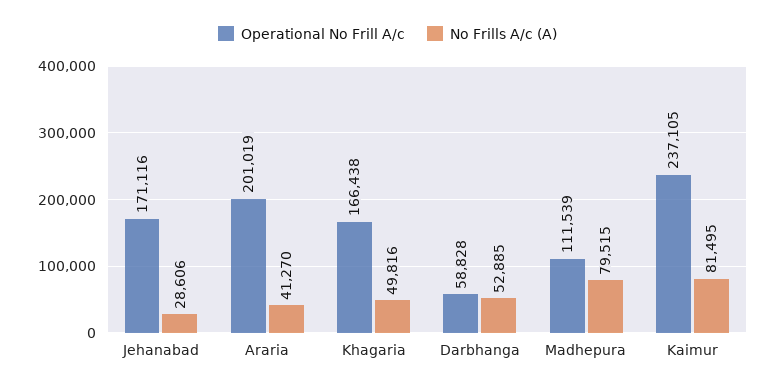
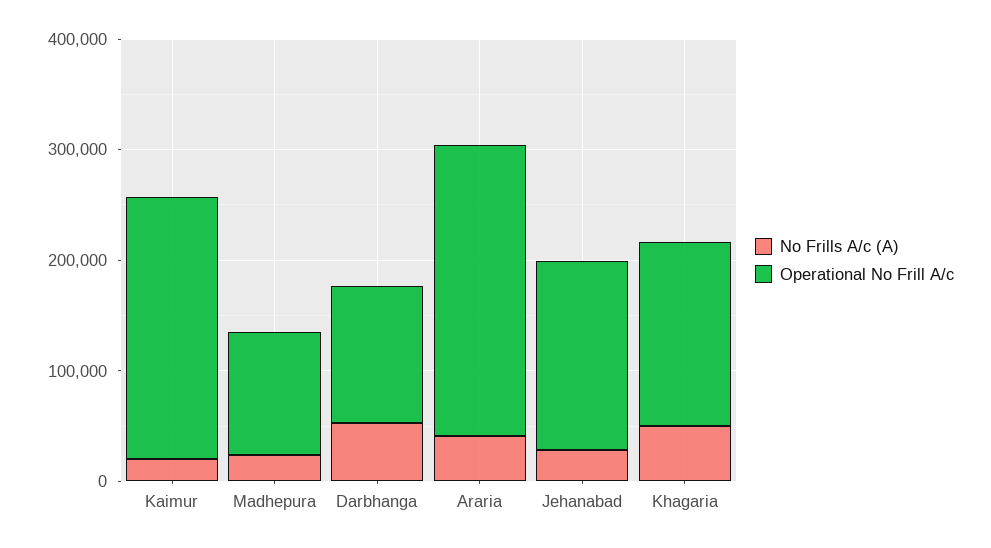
Operational No Frill A/c, Araria: 201019 -> 260000
Operational No Frill A/c, Darbhanga: 58828 -> 120000
No Frills A/c (A), Madhepura: 79515 -> 20000
No Frills A/c (A), Kaimur: 81495 -> 20000

